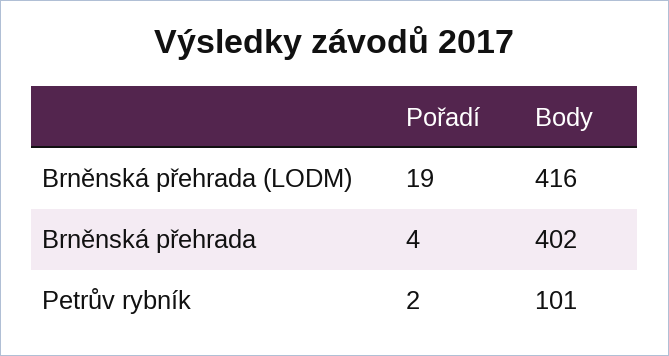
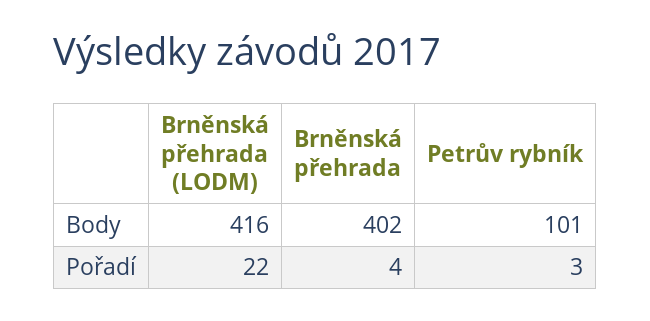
Pořadí, Brněnská přehrada (LODM): 19 -> 22
Pořadí, Petrův rybník: 2 -> 3

